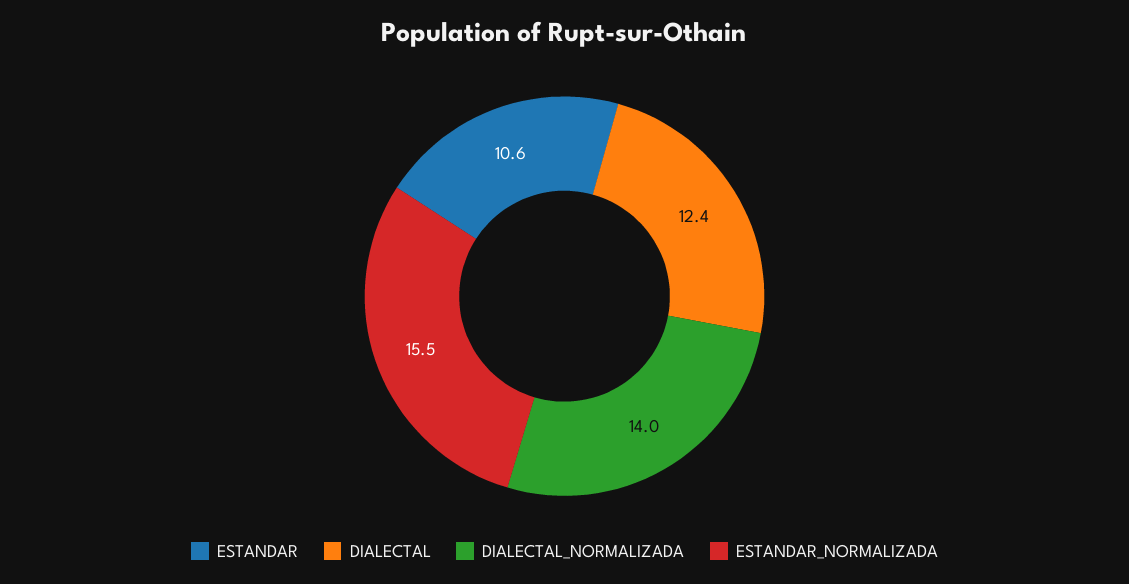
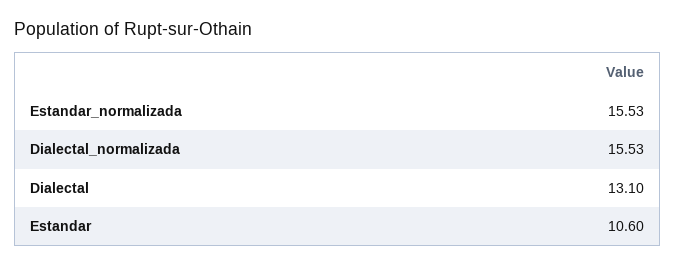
DIALECTAL: 12.4 -> 13.1
DIALECTAL_NORMALIZADA: 14 -> 15.53

